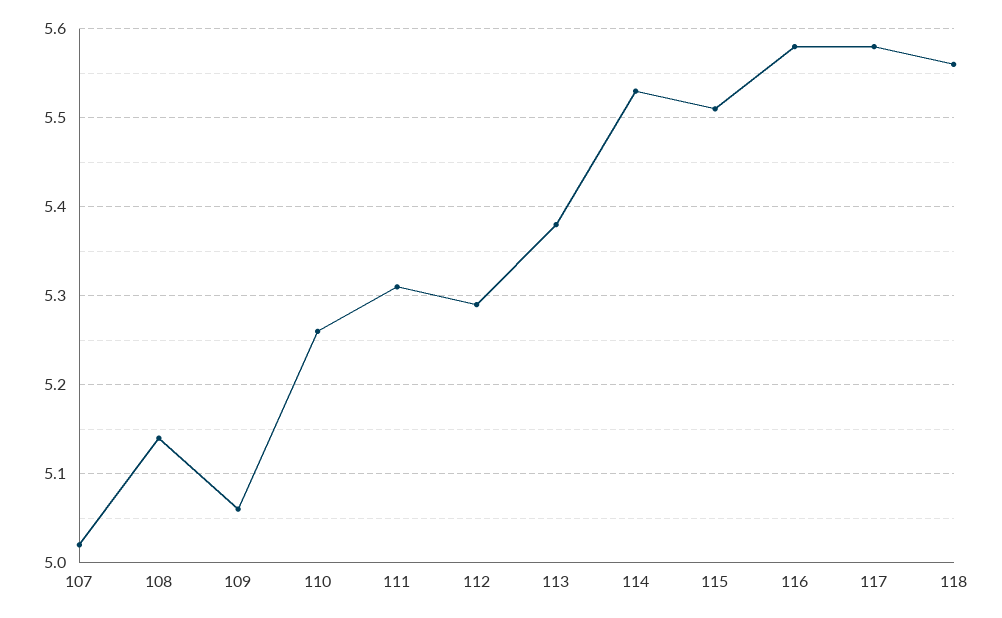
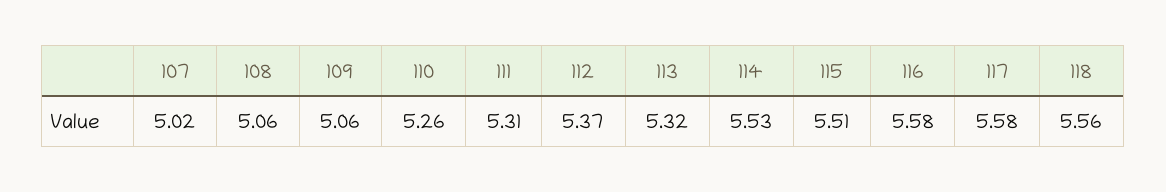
108: 5.14 -> 5.06
112: 5.29 -> 5.37
113: 5.38 -> 5.32

